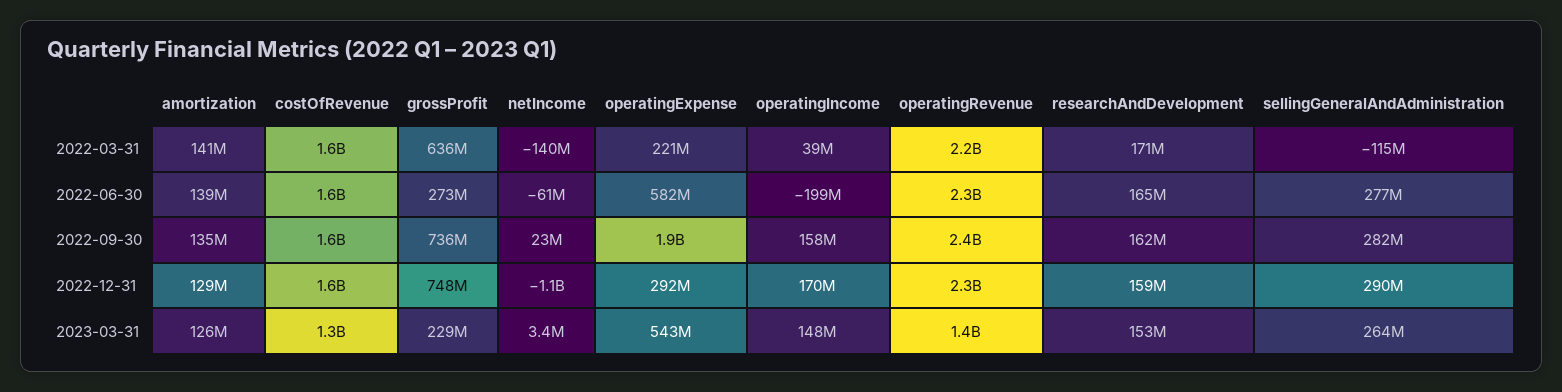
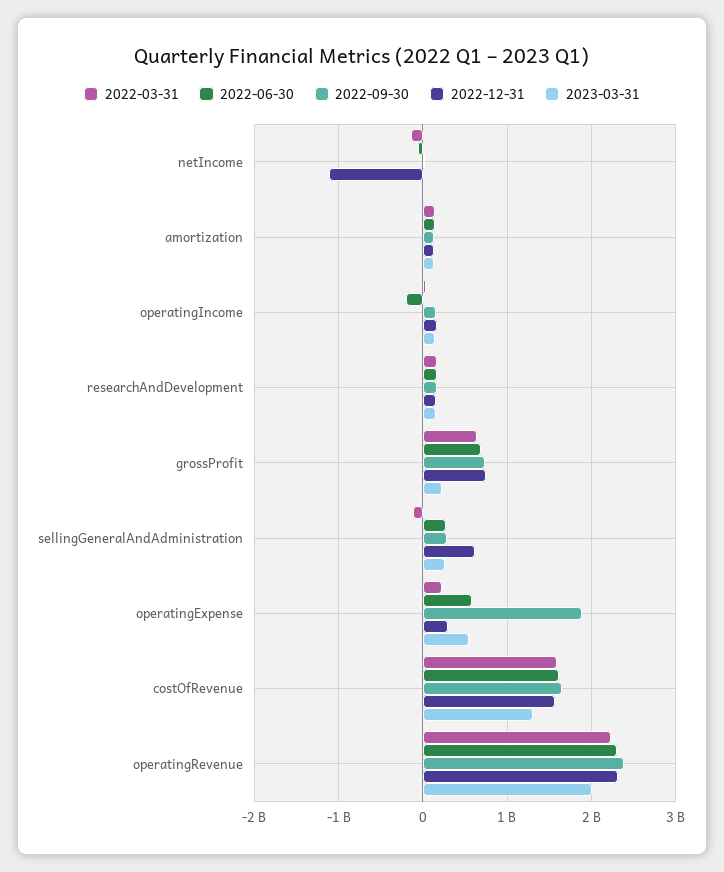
2022-06-30, grossProfit: 273000000 -> 700000000
2022-12-31, sellingGeneralAndAdministration: 290000000 -> 600000000
2023-03-31, operatingRevenue: 1400000000 -> 2000000000

